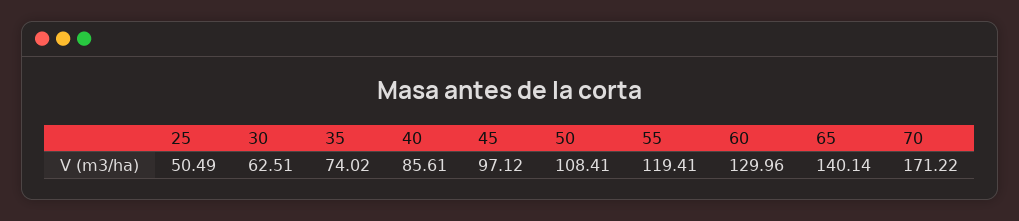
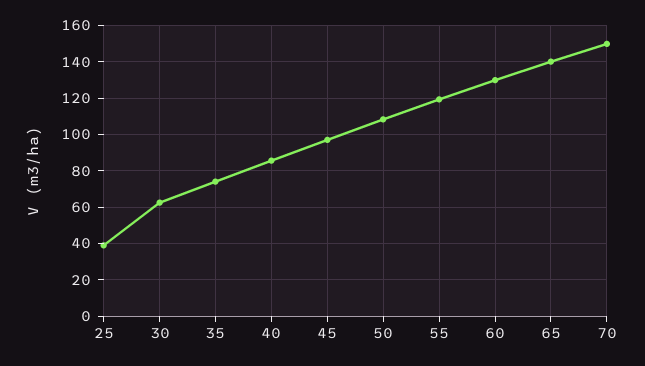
25: 50.49 -> 40
70: 171.22 -> 150

